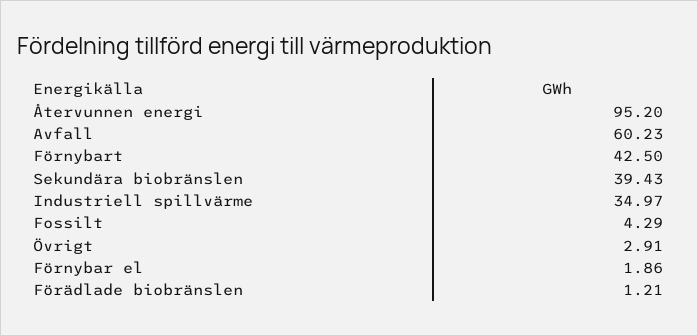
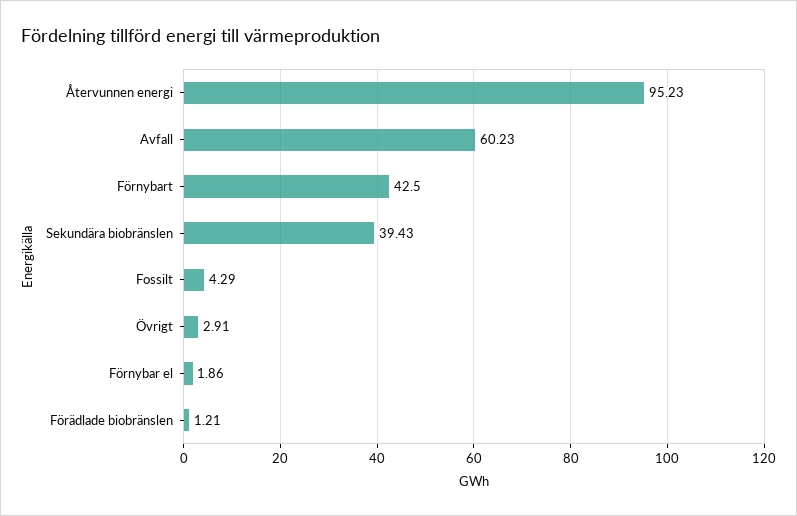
Återvunnen energi: 95.2 -> 95.23
Industriell spillvärme: 34.97 -> none

